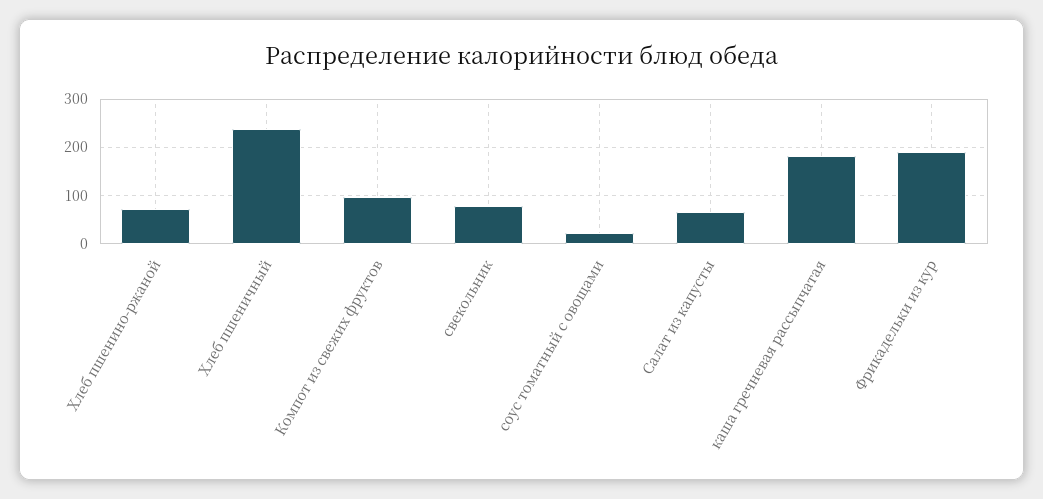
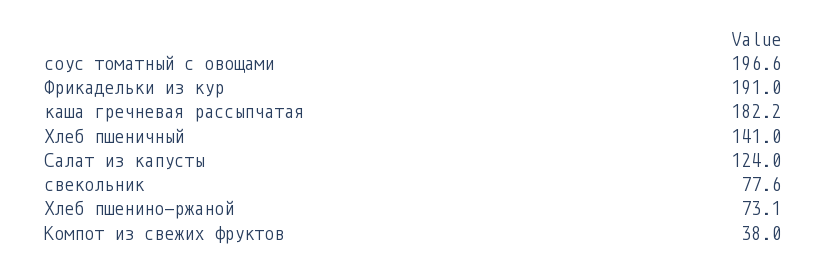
Хлеб пшеничный: 240 -> 141
Компот из свежих фруктов: 100 -> 38
соус томатный с овощами: 20 -> 196.6
Салат из капусты: 60 -> 124

